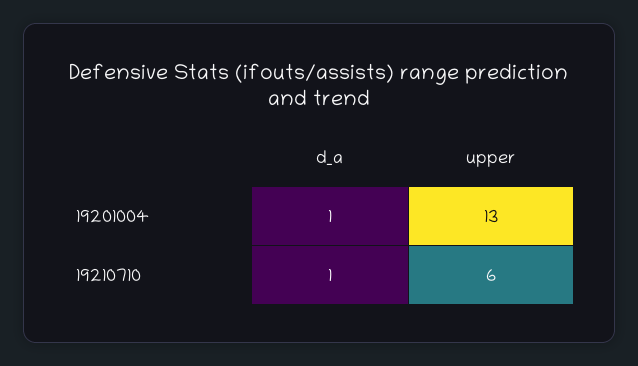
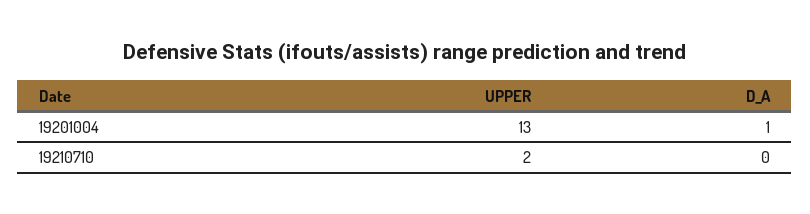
d_a, 19210710: 1 -> 0
upper, 19210710: 6 -> 2

